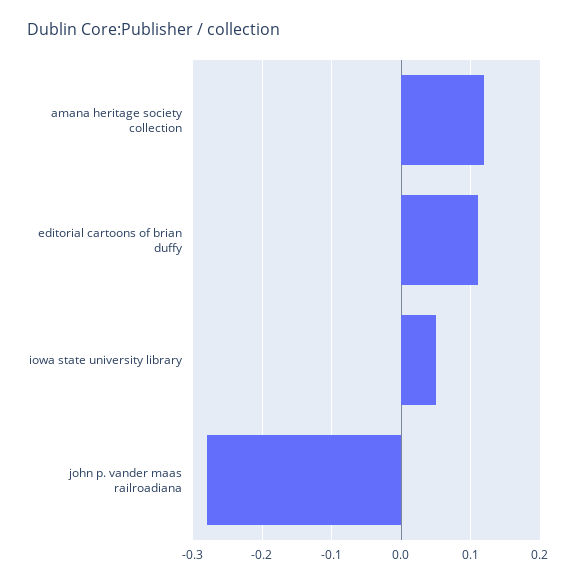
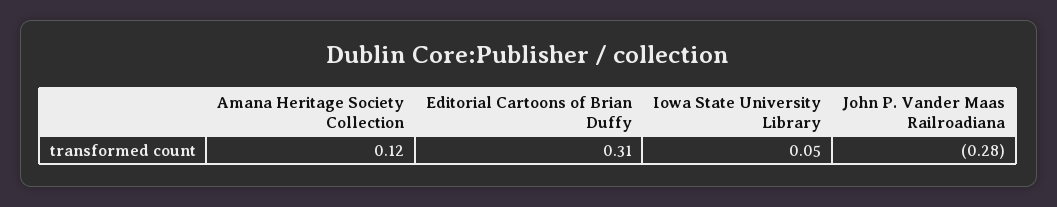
editorial cartoons of brian duffy: 0.11 -> 0.31

